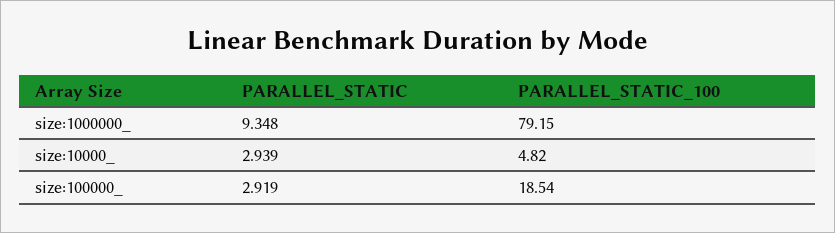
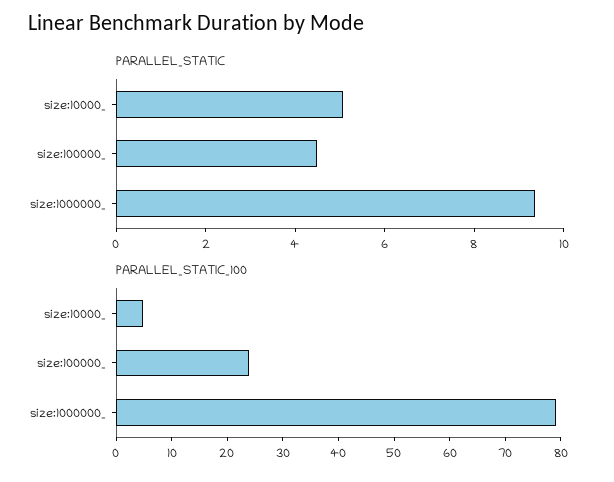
PARALLEL_STATIC, size:10000_: 2.939 -> 5
PARALLEL_STATIC, size:100000_: 2.919 -> 4.5
PARALLEL_STATIC_100, size:100000_: 18.54 -> 24

